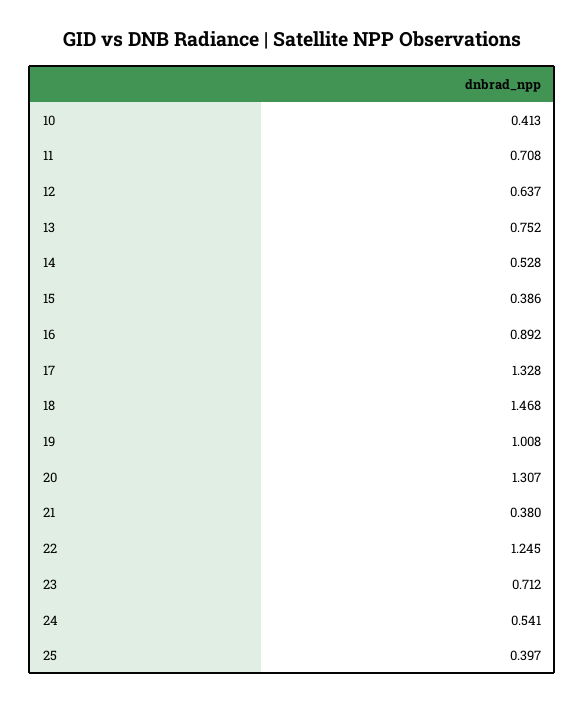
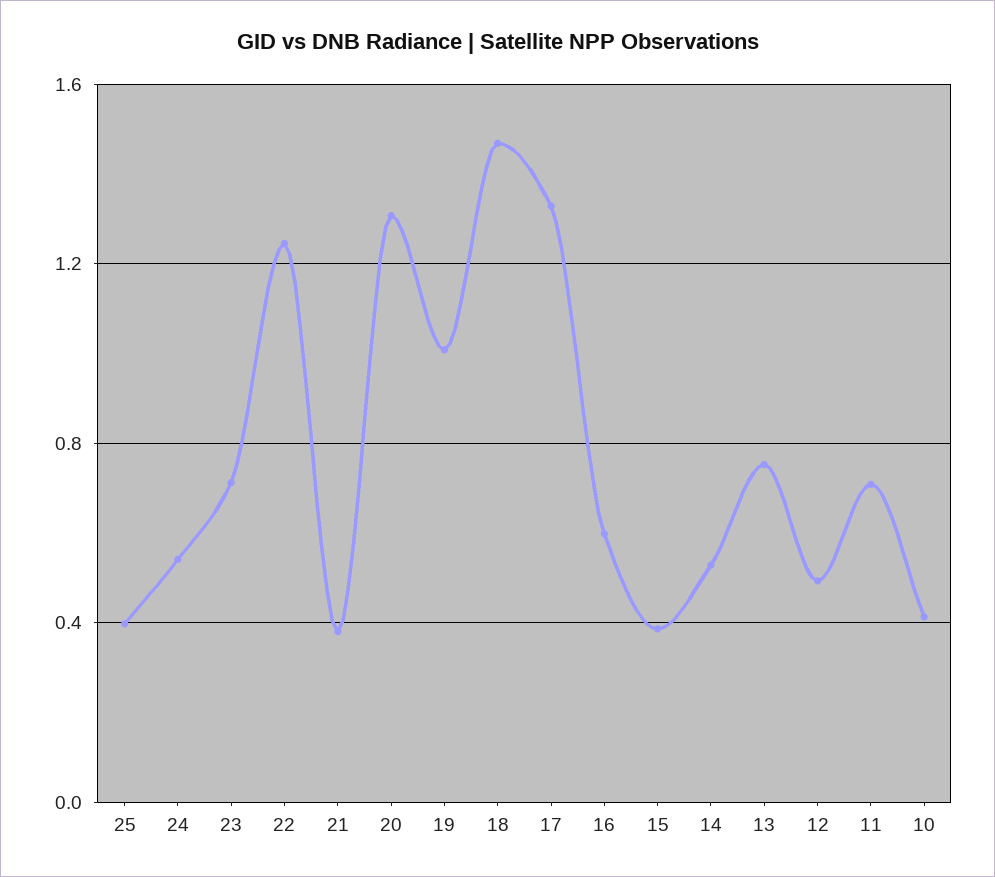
12: 0.637 -> 0.5
16: 0.892 -> 0.6

